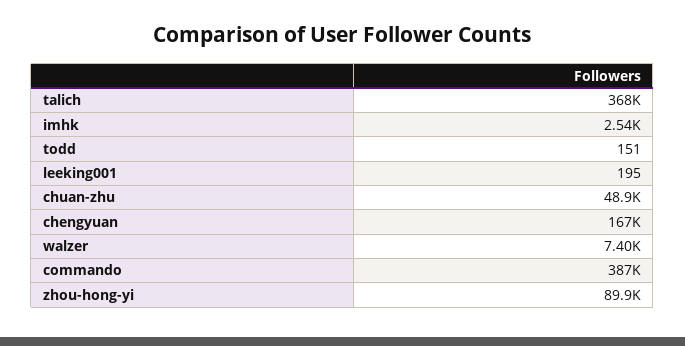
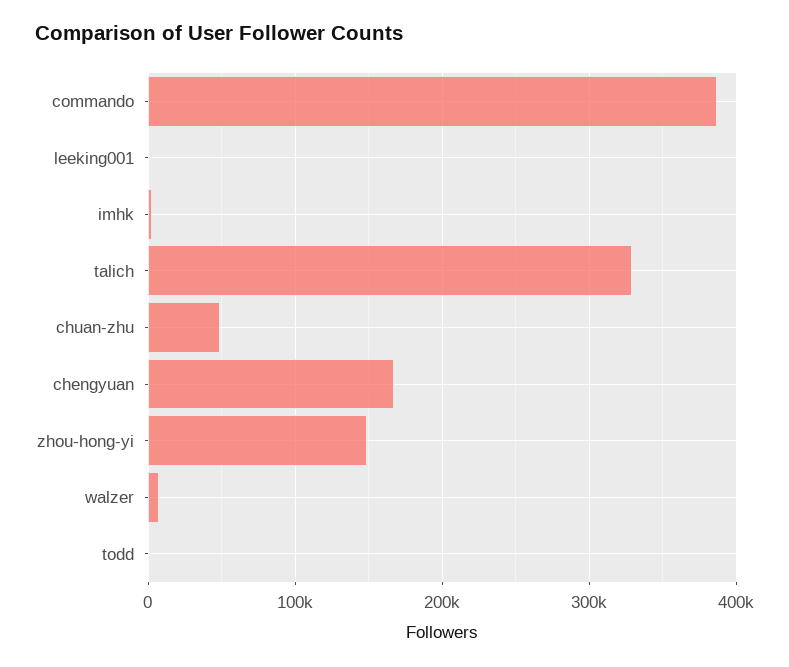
talich: 368000 -> 330000
zhou-hong-yi: 89900 -> 150000

